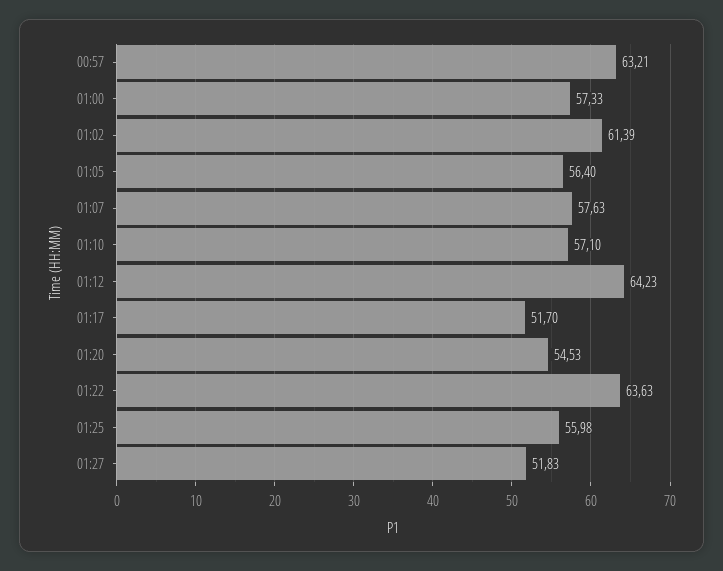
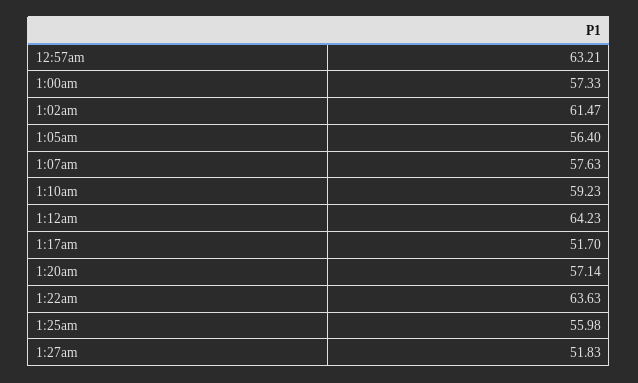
01:02: 61.39 -> 61.47
01:10: 57.1 -> 59.23
01:20: 54.53 -> 57.14

